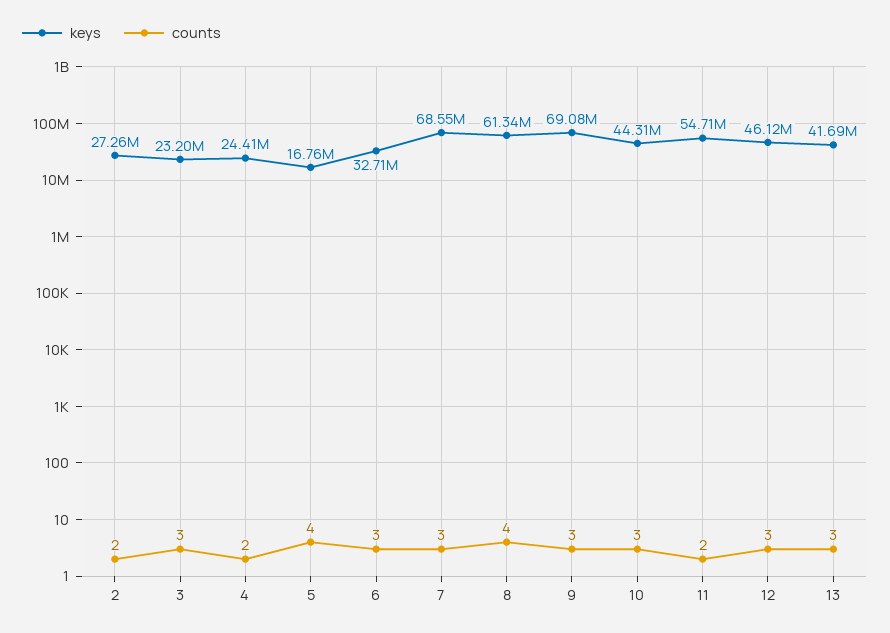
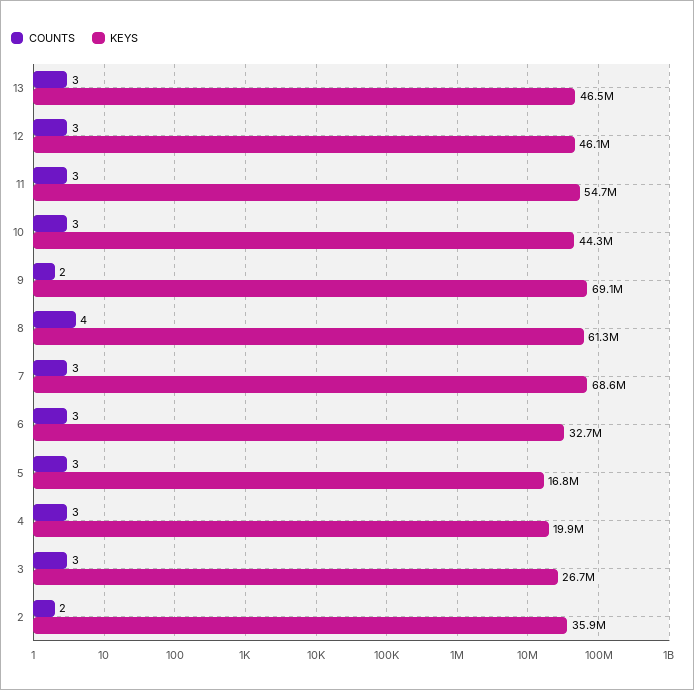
keys, 2: 27260000 -> 35900000
keys, 3: 23200000 -> 26700000
keys, 4: 24410000 -> 19900000
counts, 4: 2 -> 3
counts, 5: 4 -> 3
counts, 9: 3 -> 2
counts, 11: 2 -> 3
keys, 13: 41690000 -> 46500000

